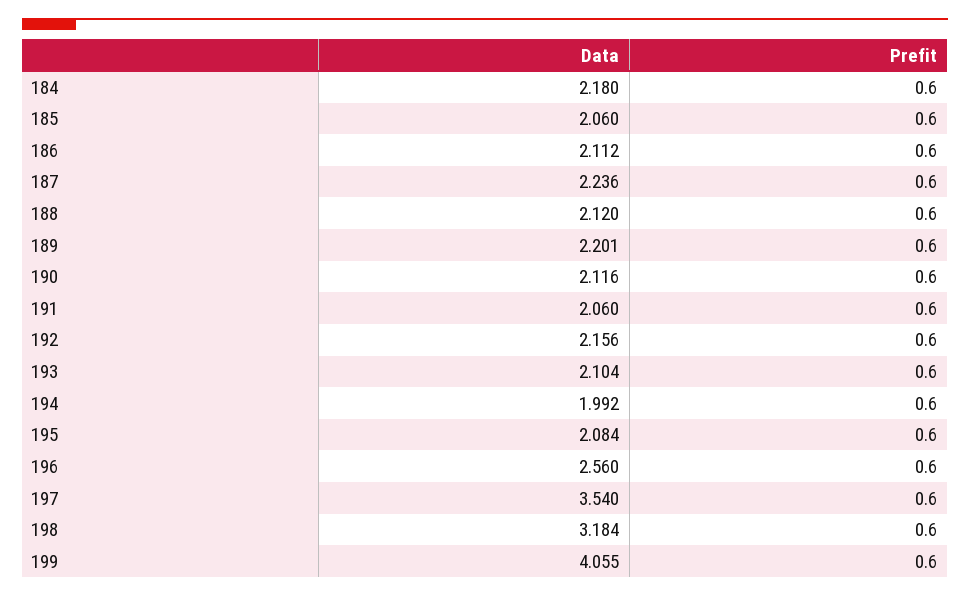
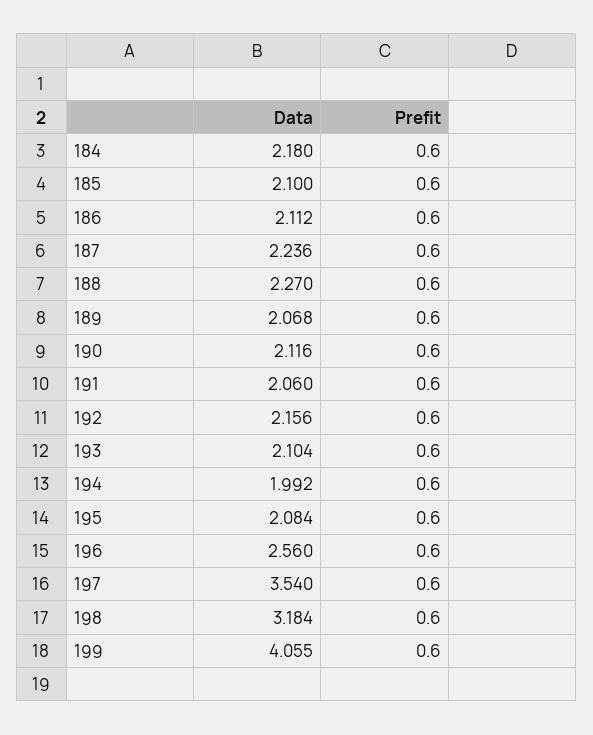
Data, 185: 2.06 -> 2.1
Data, 188: 2.12 -> 2.27
Data, 189: 2.201 -> 2.068

